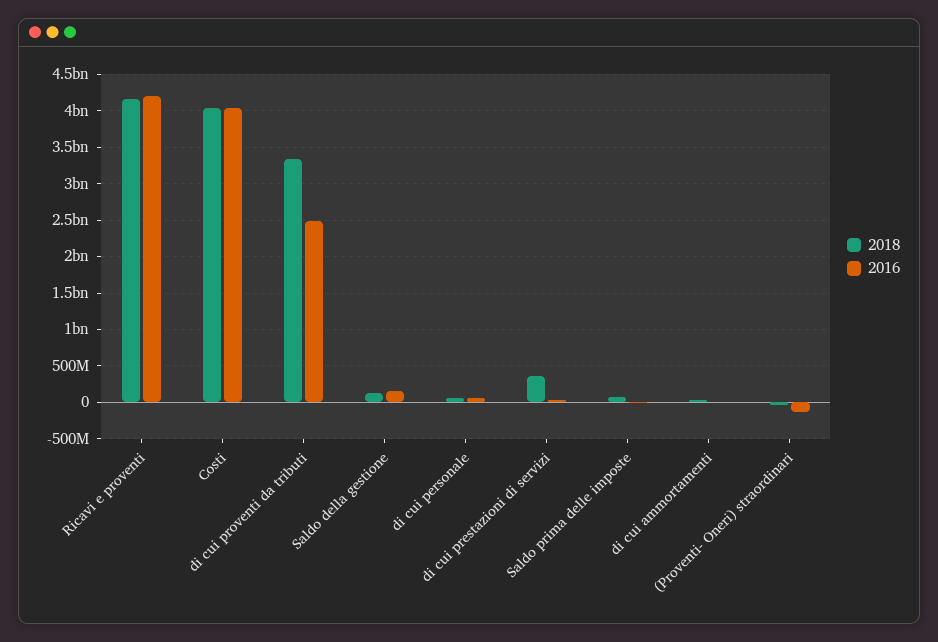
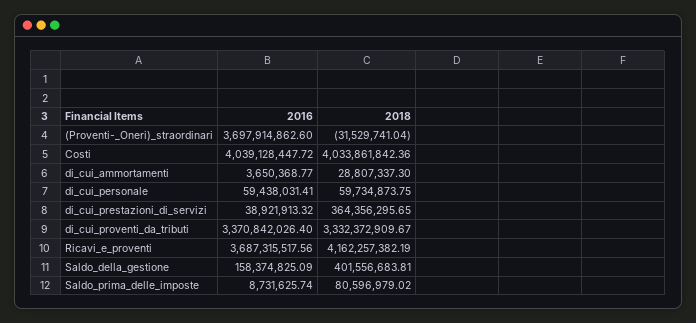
2016, Ricavi e proventi: 4200000000 -> 3687315517.56
2016, di cui proventi da tributi: 2500000000 -> 3370842026.4
2018, Saldo della gestione: 100000000 -> 401556683.81
2016, (Proventi- Oneri) straordinari: -100000000 -> 3697914862.6

